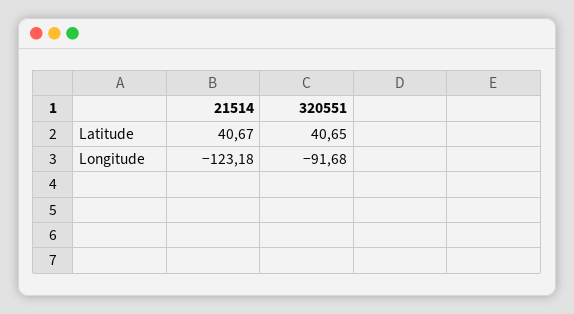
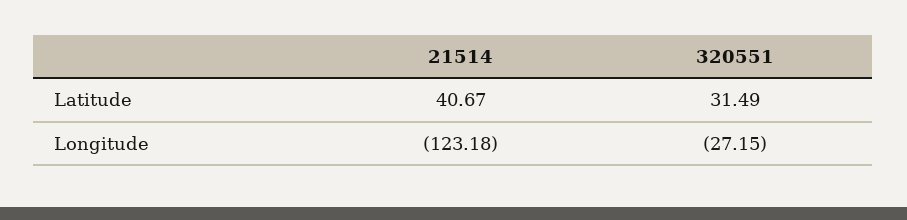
320551, Latitude: 40.65 -> 31.49
320551, Longitude: -91.68 -> -27.15

